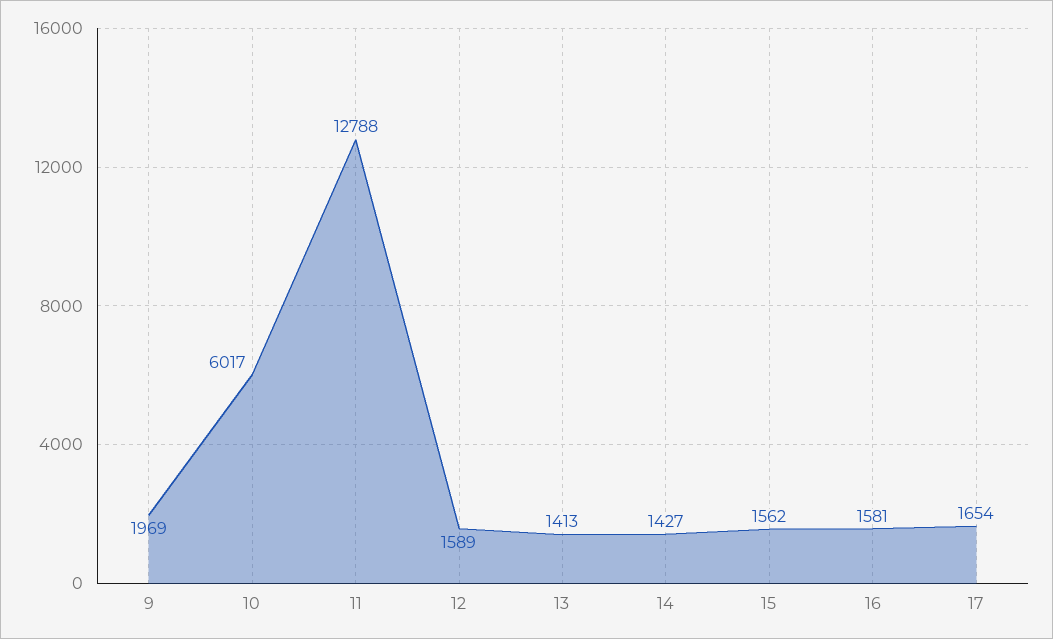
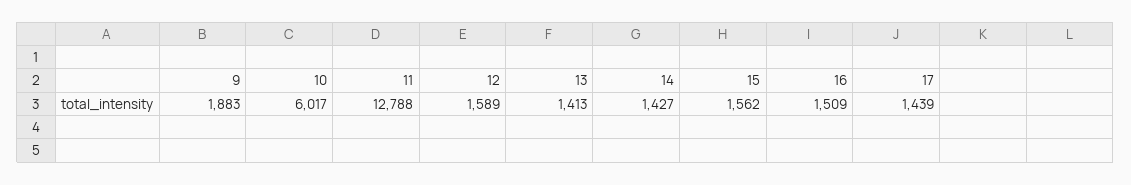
9: 1969 -> 1883
16: 1581 -> 1509
17: 1654 -> 1439

